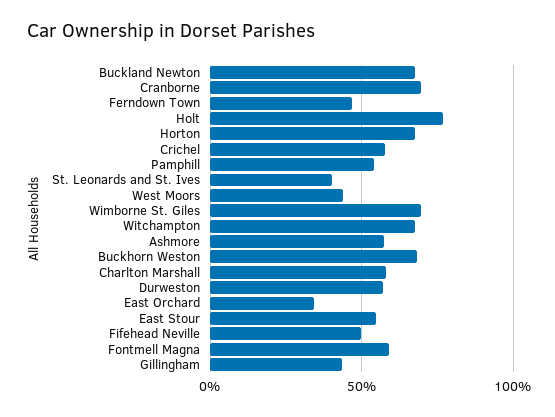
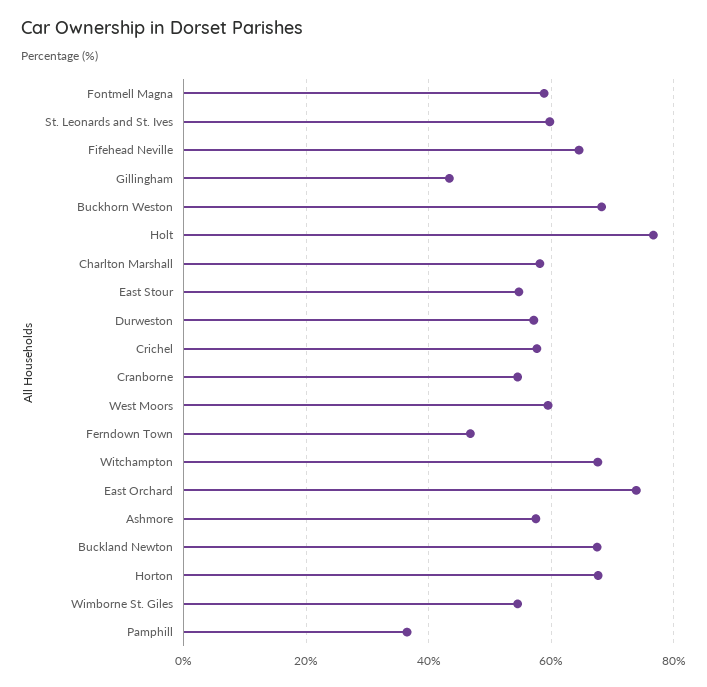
Cranborne: 70 -> 54
Pamphill: 55 -> 36
St. Leonards and St. Ives: 40 -> 60
West Moors: 45 -> 60
Wimborne St. Giles: 70 -> 54
East Orchard: 35 -> 74
Fifehead Neville: 50 -> 64

